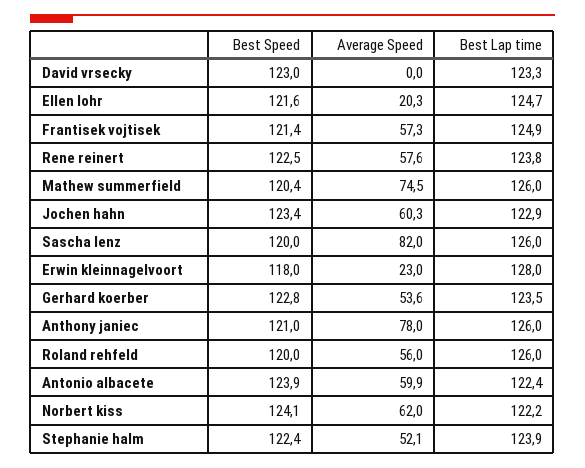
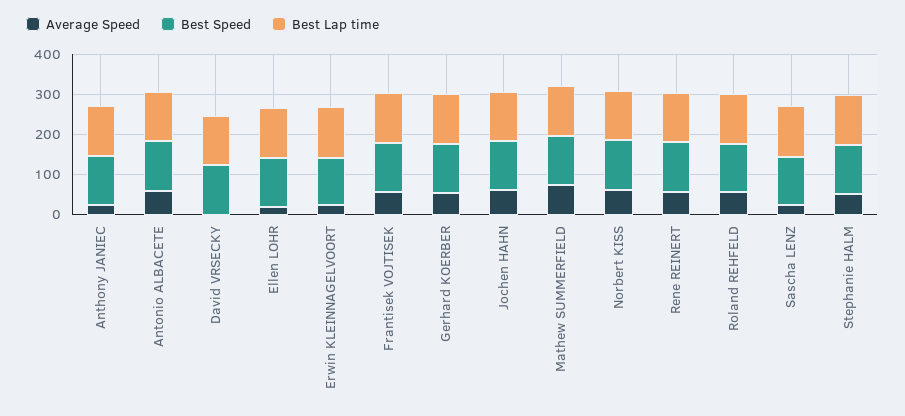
Average Speed, Sascha lenz: 82 -> 20
Average Speed, Anthony janiec: 78 -> 20

